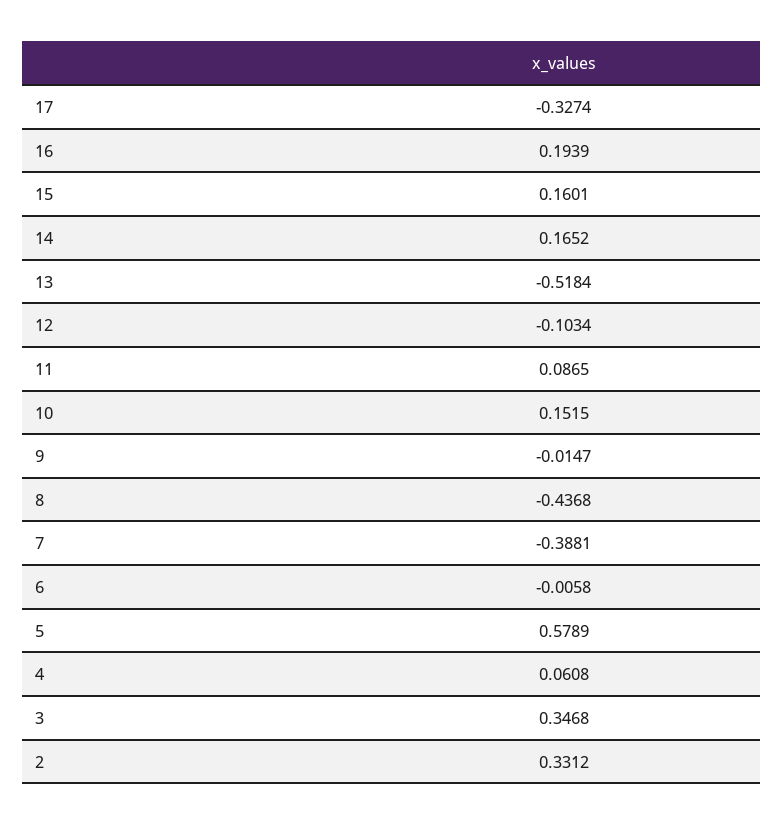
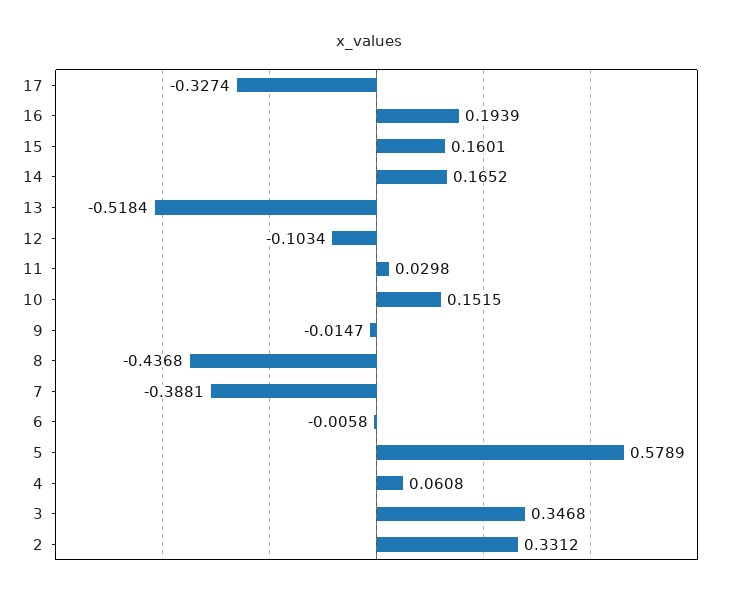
11: 0.0865 -> 0.0298

